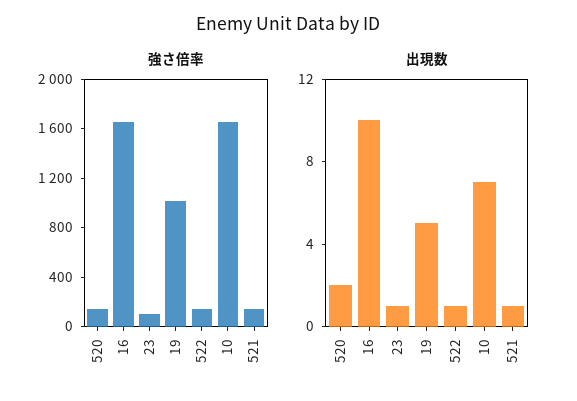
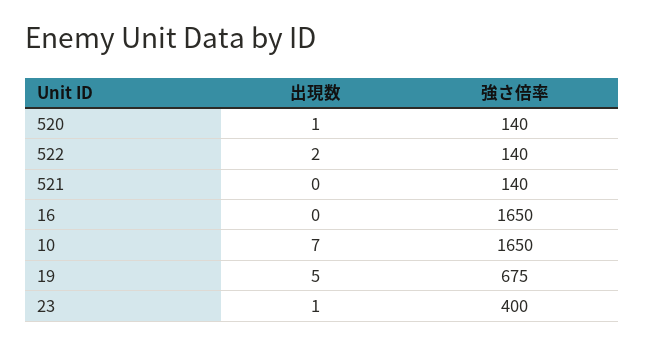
強さ倍率, 23: 100 -> 400
強さ倍率, 19: 1000 -> 675
出現数, 520: 2 -> 1
出現数, 16: 10 -> 0
出現数, 522: 1 -> 2
出現数, 521: 1 -> 0

